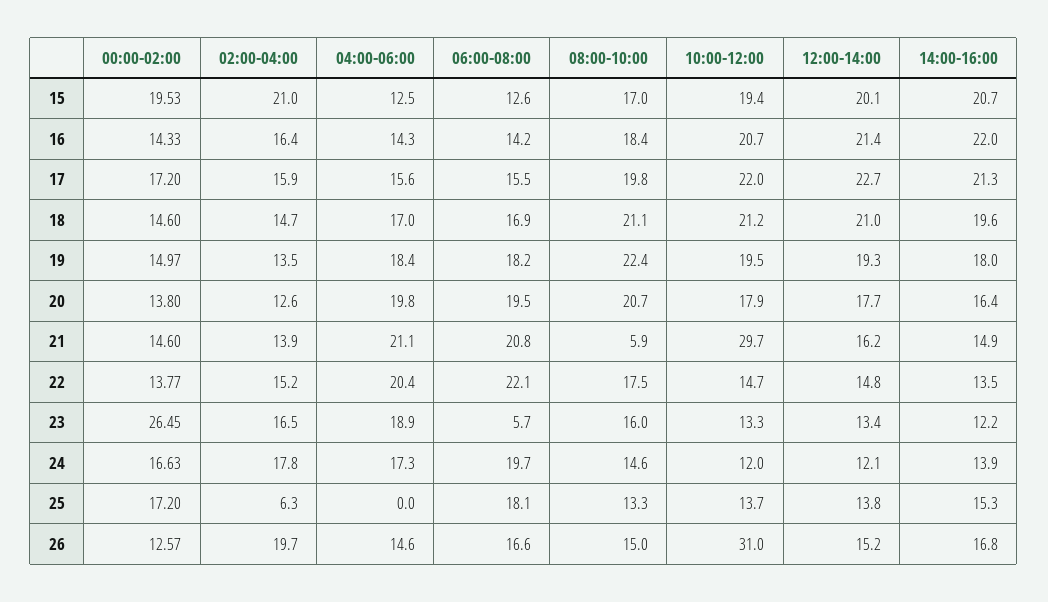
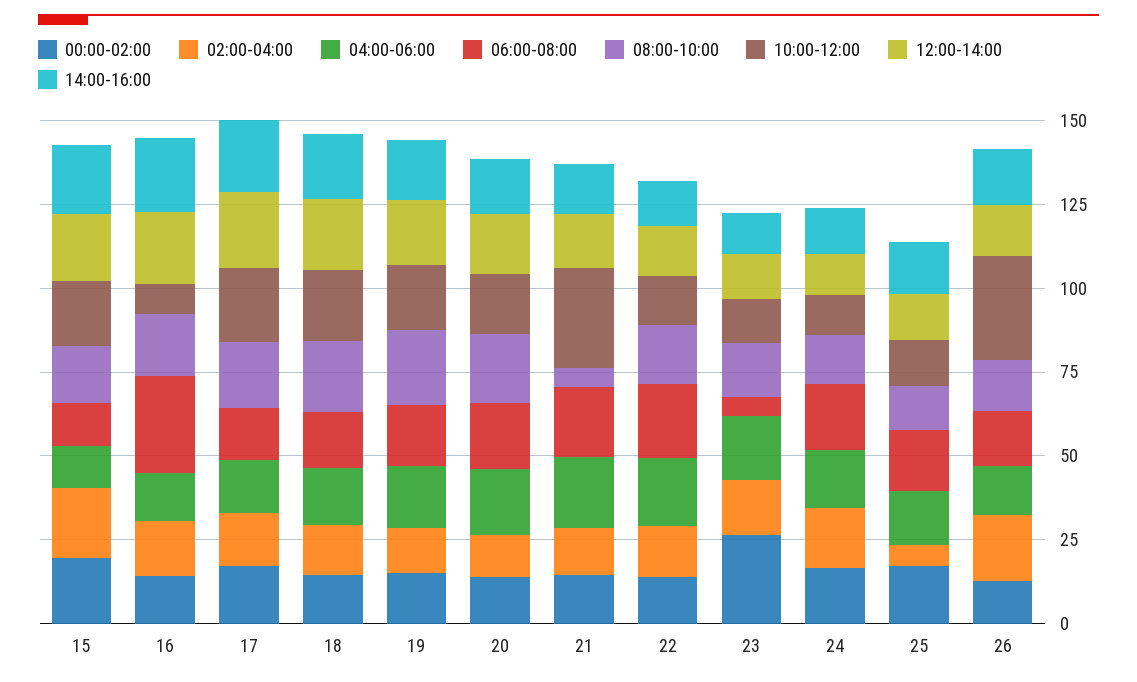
06:00-08:00, 16: 14.2 -> 30
10:00-12:00, 16: 20.7 -> 10
04:00-06:00, 25: 0 -> 15

